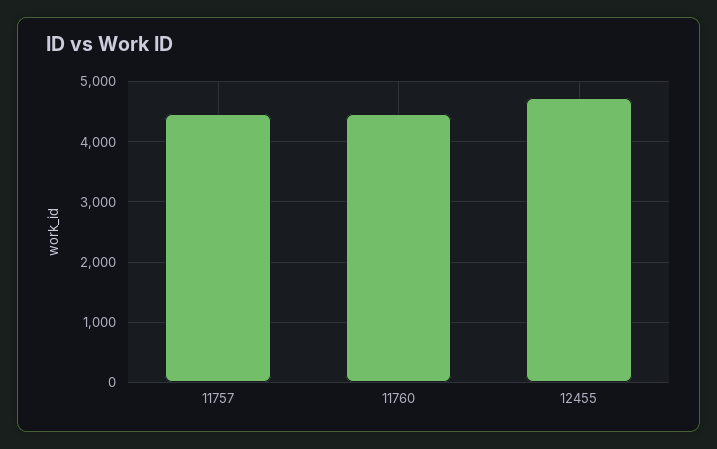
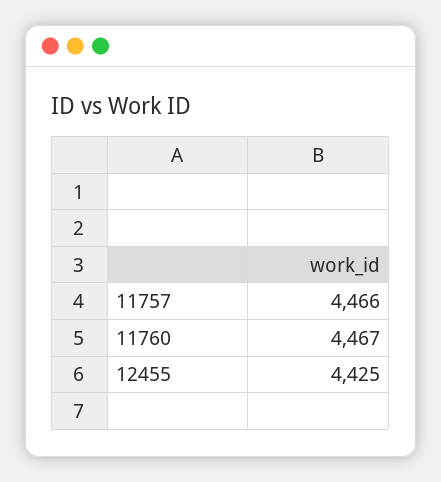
12455: 4700 -> 4425

